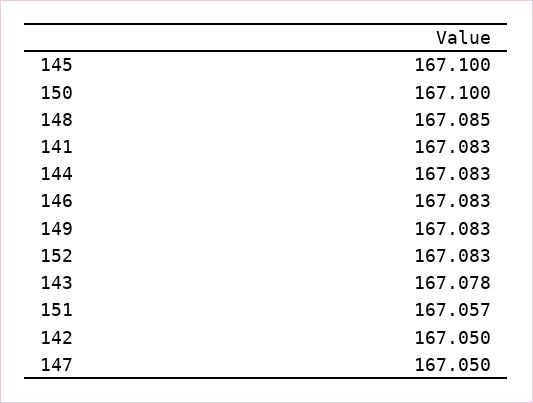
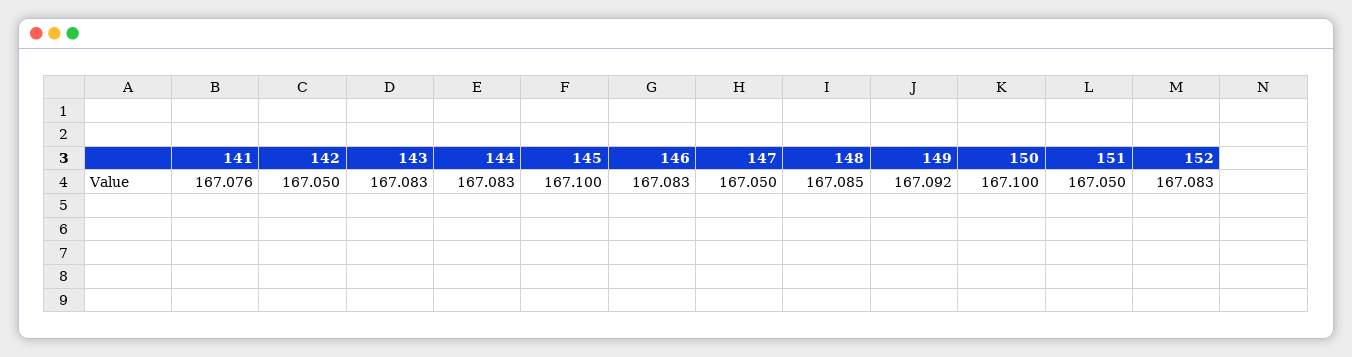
141: 167.083 -> 167.076
149: 167.083 -> 167.092
143: 167.078 -> 167.083
151: 167.057 -> 167.05

